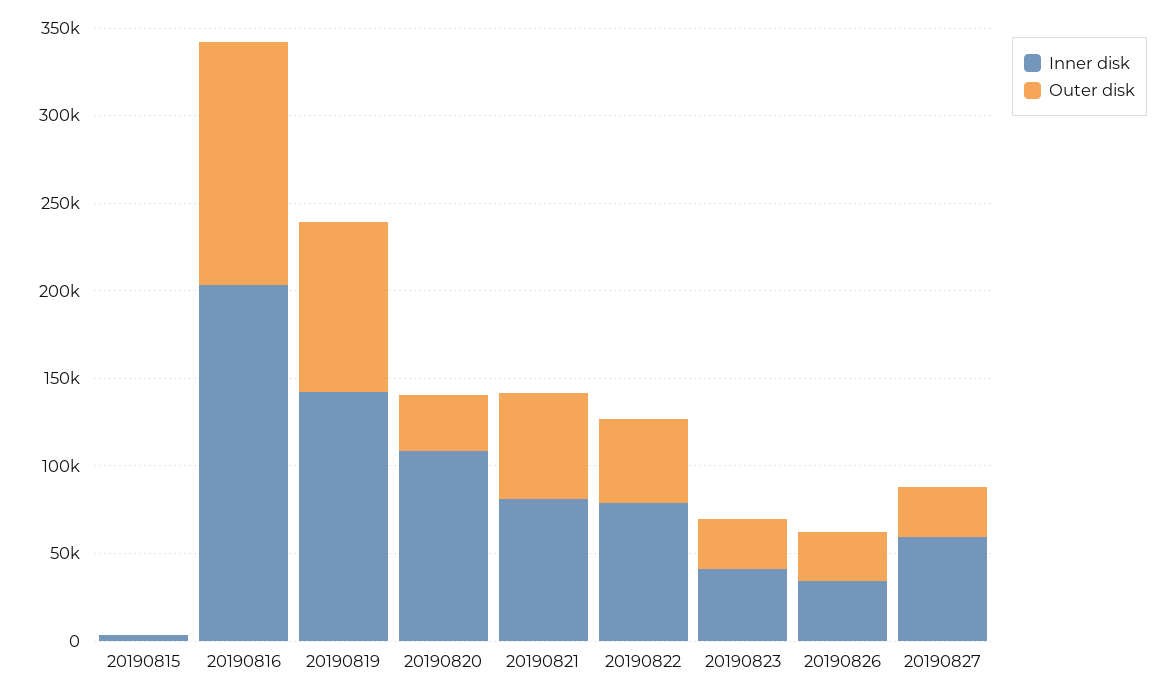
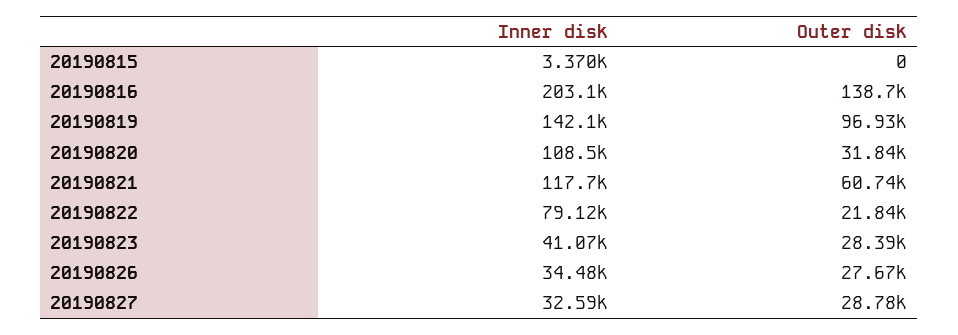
Inner disk, 20190821: 80000 -> 117700
Outer disk, 20190822: 50000 -> 21840
Inner disk, 20190827: 60000 -> 32590

